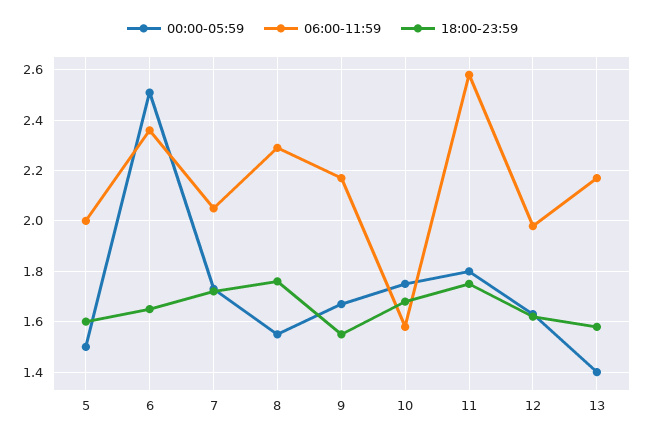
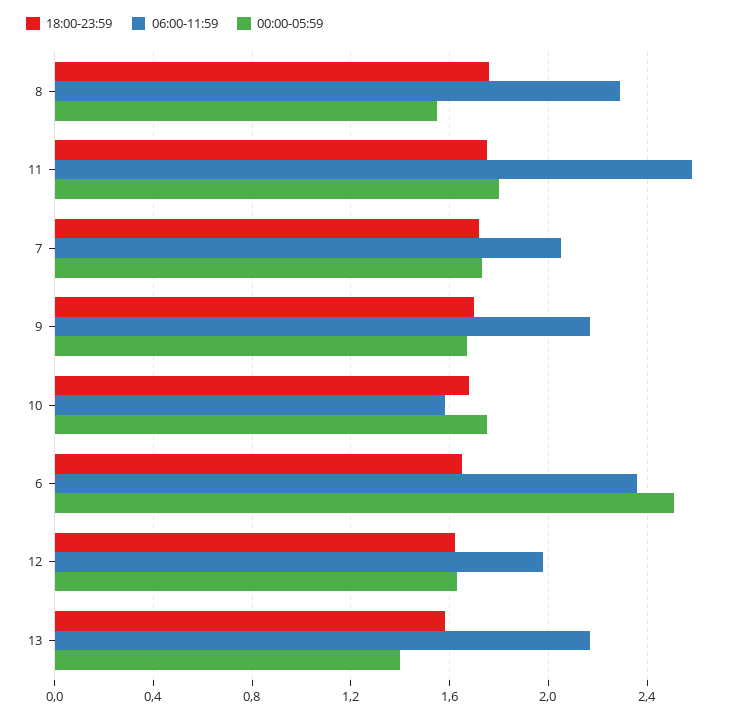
00:00-05:59, 5: 1.5 -> none
06:00-11:59, 5: 2 -> none
18:00-23:59, 5: 1.6 -> none
18:00-23:59, 9: 1.55 -> 1.7

